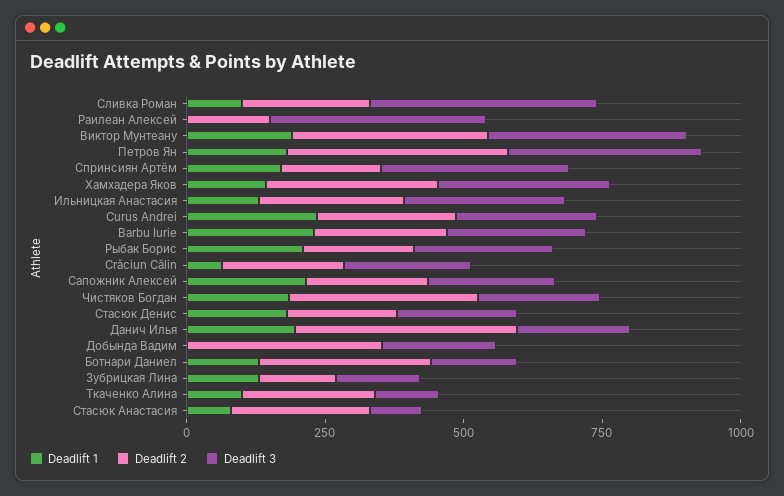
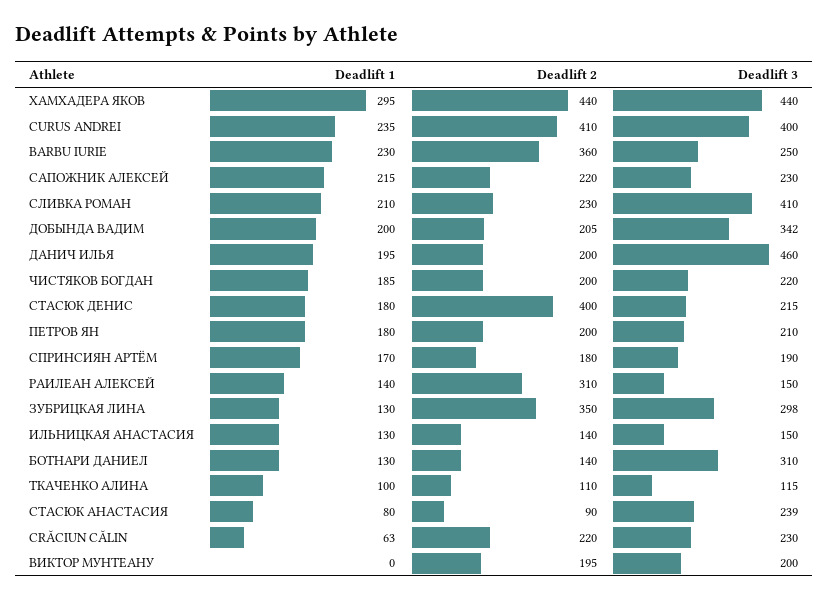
Deadlift 1, Сливка Роман: 100 -> 210
Deadlift 1, Раилеан Алексей: 0 -> 140
Deadlift 2, Раилеан Алексей: 150 -> 310
Deadlift 3, Раилеан Алексей: 400 -> 150
Deadlift 1, Виктор Мунтеану: 200 -> 0
Deadlift 2, Виктор Мунтеану: 350 -> 195
Deadlift 3, Виктор Мунтеану: 350 -> 200
Deadlift 2, Петров Ян: 400 -> 200
Deadlift 3, Петров Ян: 350 -> 210
Deadlift 3, Спринсиян Артём: 350 -> 190
Deadlift 1, Хамхадера Яков: 150 -> 295
Deadlift 2, Хамхадера Яков: 300 -> 440
Deadlift 3, Хамхадера Яков: 300 -> 440
Deadlift 2, Ильницкая Анастасия: 250 -> 140
Deadlift 3, Ильницкая Анастасия: 300 -> 150
Deadlift 2, Curus Andrei: 250 -> 410
Deadlift 3, Curus Andrei: 250 -> 400
Deadlift 2, Barbu Iurie: 250 -> 360
Deadlift 1, Рыбак Борис: 200 -> none
Deadlift 2, Рыбак Борис: 200 -> none
Deadlift 3, Рыбак Борис: 250 -> none
Deadlift 2, Чистяков Богдан: 350 -> 200
Deadlift 2, Стасюк Денис: 200 -> 400
Deadlift 2, Данич Илья: 400 -> 200
Deadlift 3, Данич Илья: 200 -> 460
Deadlift 1, Добында Вадим: 0 -> 200
Deadlift 2, Добында Вадим: 350 -> 205
Deadlift 3, Добында Вадим: 200 -> 342
Deadlift 2, Ботнари Даниел: 300 -> 140
Deadlift 3, Ботнари Даниел: 150 -> 310
Deadlift 2, Зубрицкая Лина: 150 -> 350
Deadlift 3, Зубрицкая Лина: 150 -> 298
Deadlift 2, Ткаченко Алина: 250 -> 110
Deadlift 2, Стасюк Анастасия: 250 -> 90
Deadlift 3, Стасюк Анастасия: 100 -> 239

